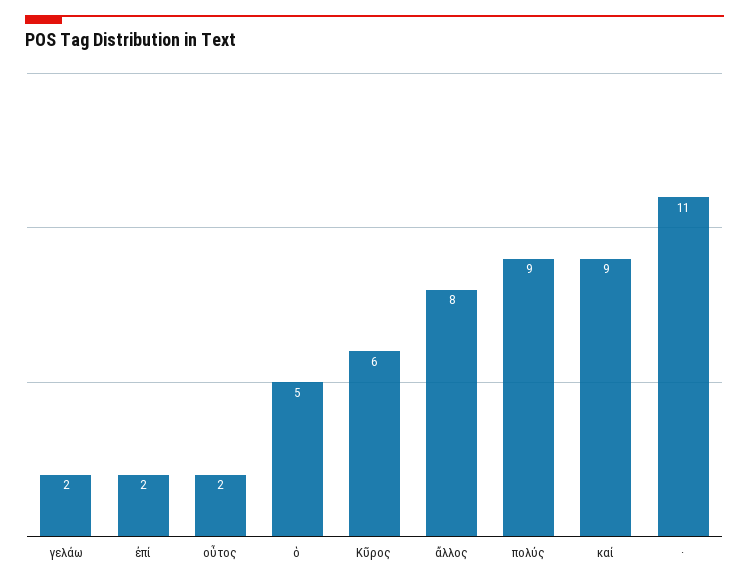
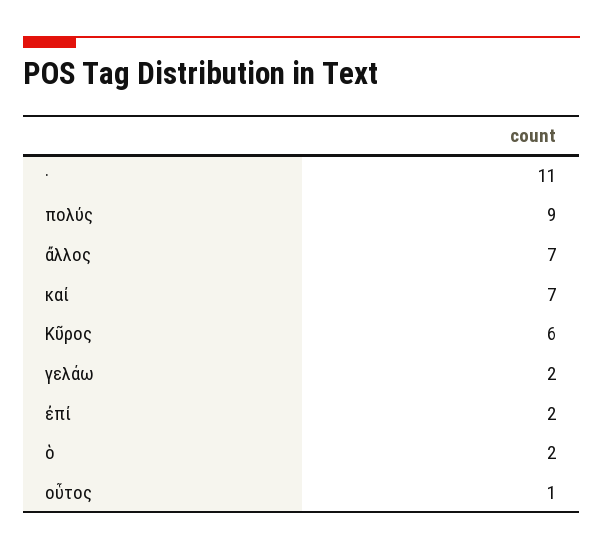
οὗτος: 2 -> 1
ὁ: 5 -> 2
ἄλλος: 8 -> 7
καί: 9 -> 7

